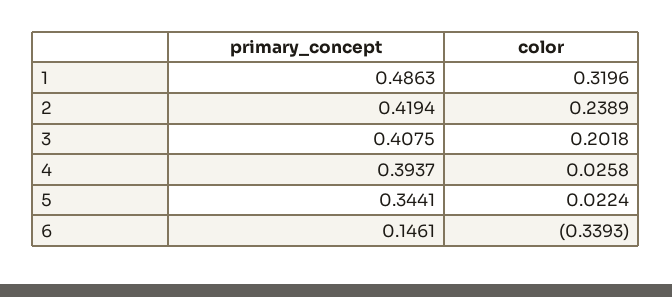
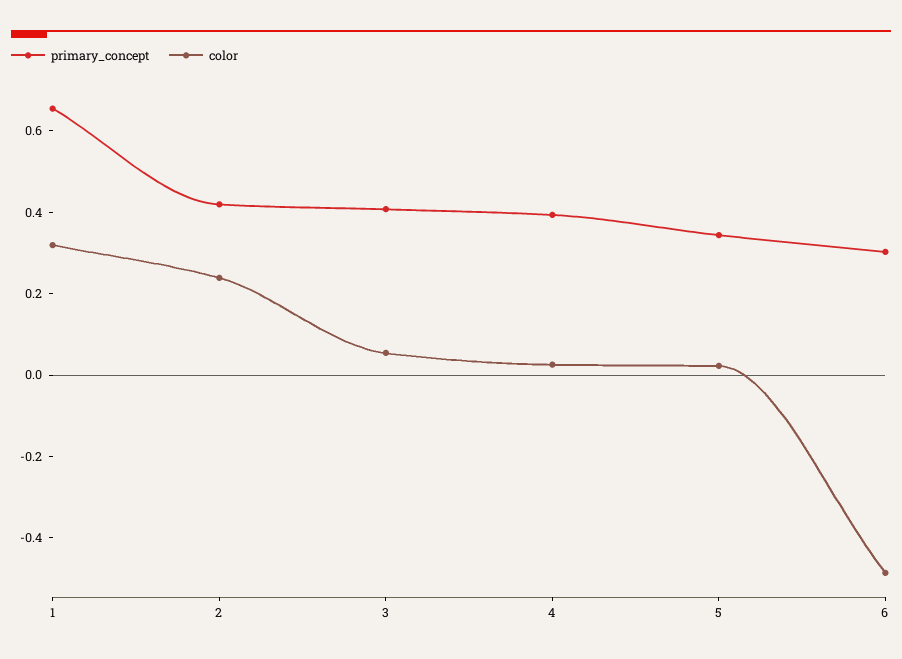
primary_concept, 1: 0.4863 -> 0.65
color, 3: 0.2018 -> 0.05
primary_concept, 6: 0.1461 -> 0.3
color, 6: -0.3393 -> -0.5

